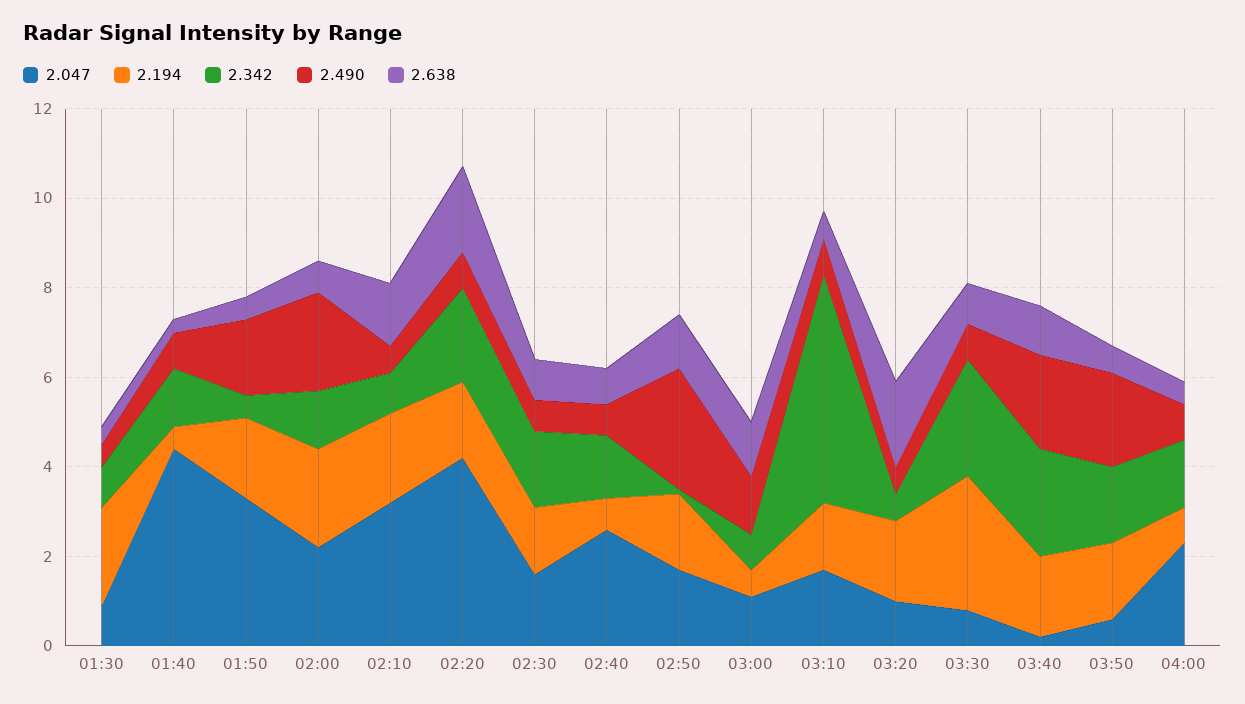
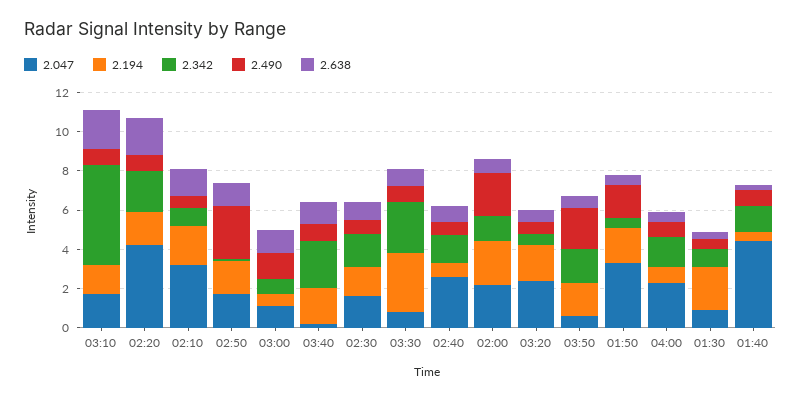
2.638, 03:10: 0.5 -> 2
2.047, 03:20: 1 -> 2.5
2.638, 03:20: 2 -> 0.5
2.490, 03:40: 2 -> 1

